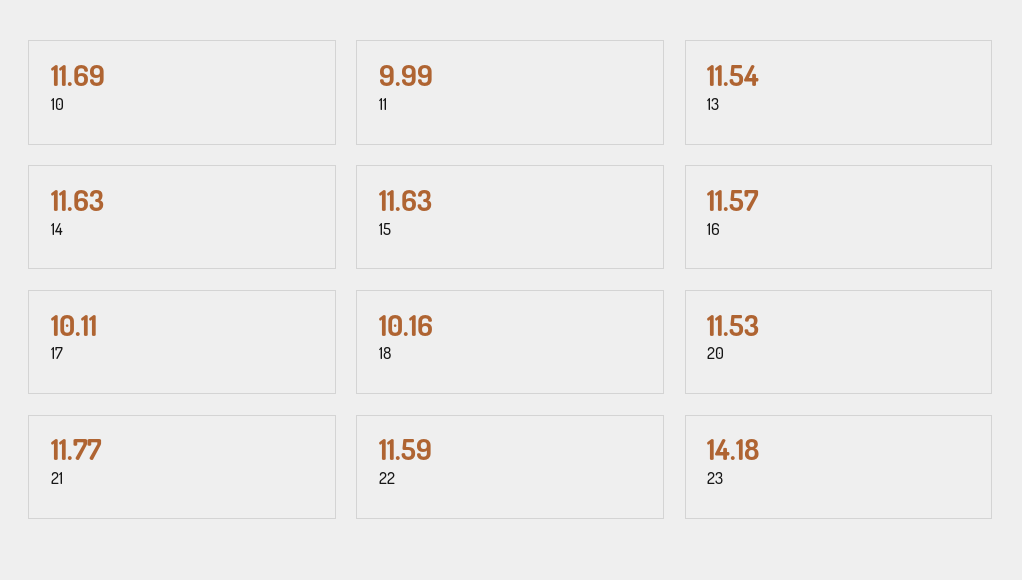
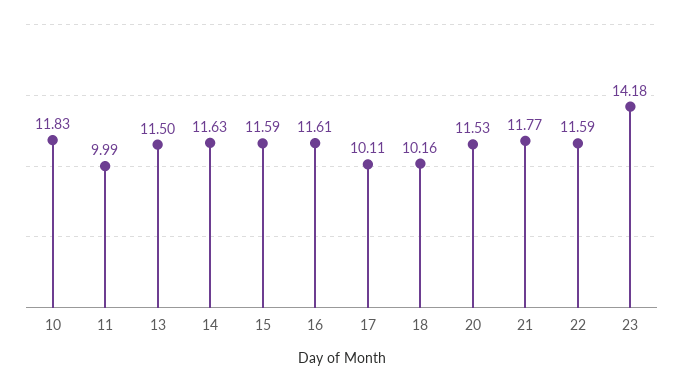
10: 11.69 -> 11.83
13: 11.54 -> 11.5
15: 11.63 -> 11.59
16: 11.57 -> 11.61

